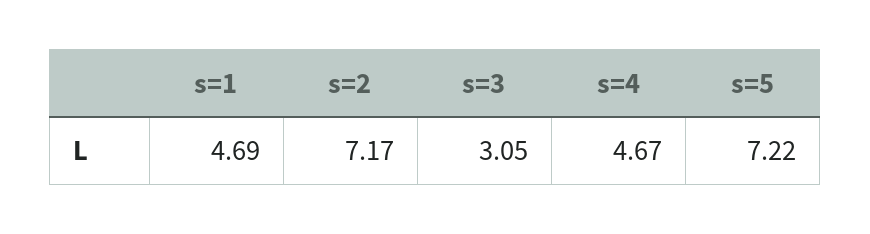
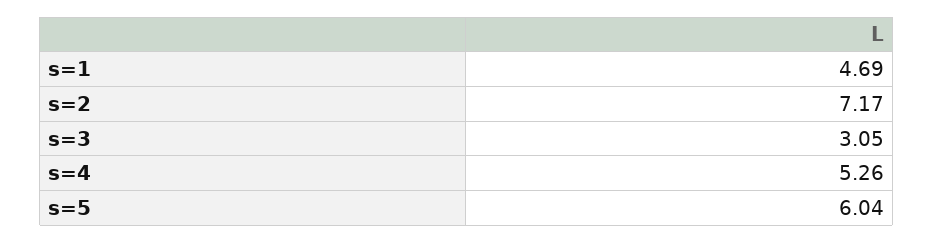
s=4: 4.67 -> 5.26
s=5: 7.22 -> 6.04

